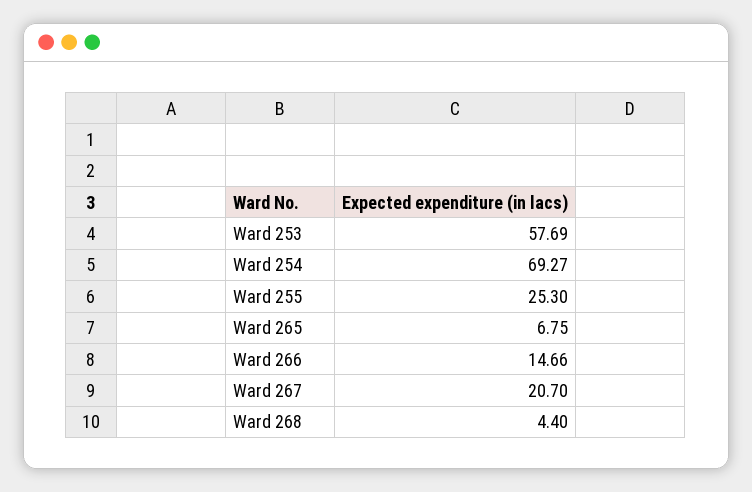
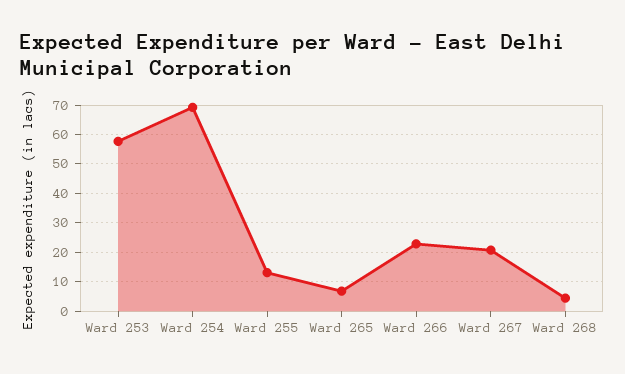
Ward 255: 25.3 -> 12.5
Ward 266: 14.66 -> 22.5

